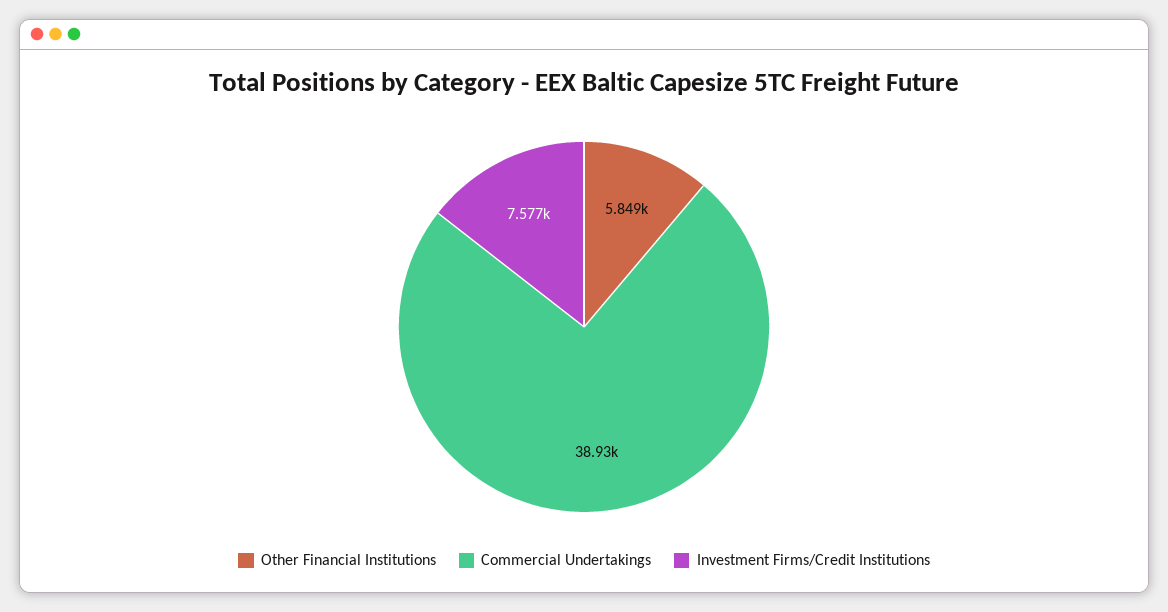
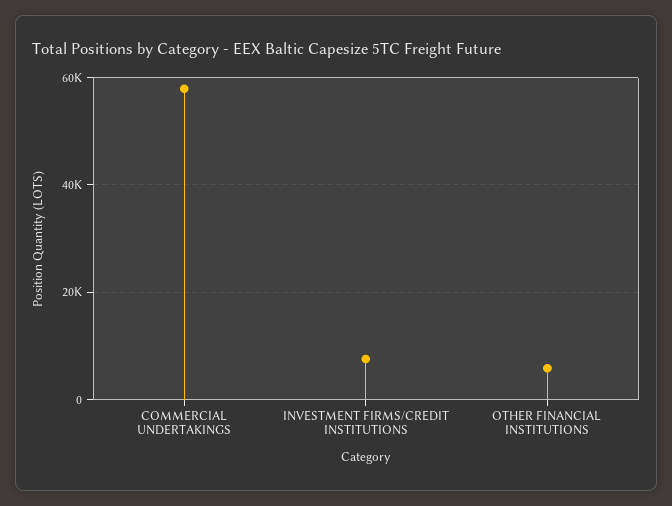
Commercial Undertakings: 38930 -> 58000

